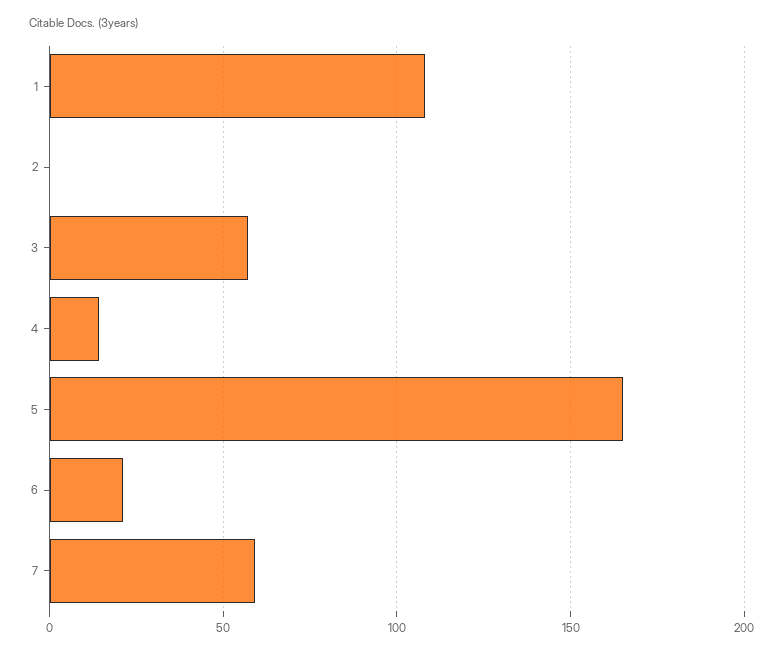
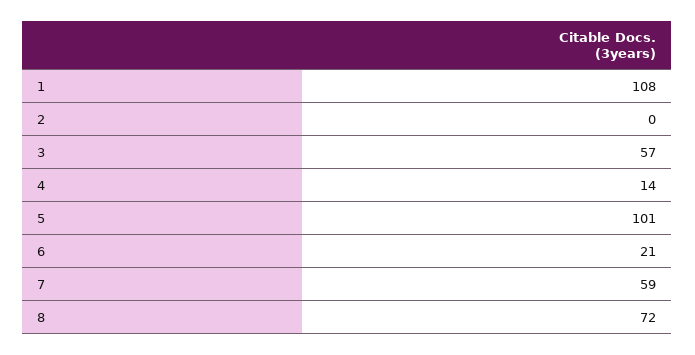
5: 165 -> 101
8: none -> 72

